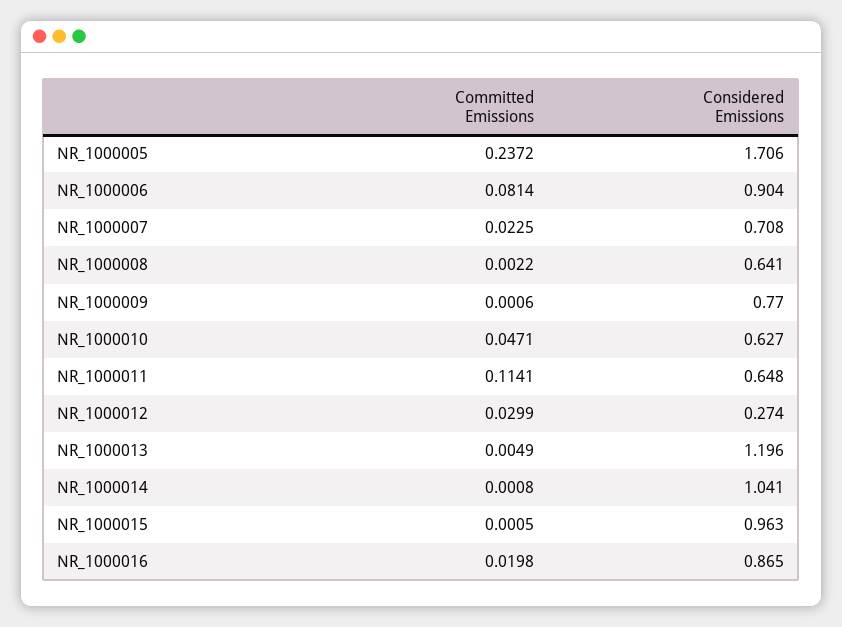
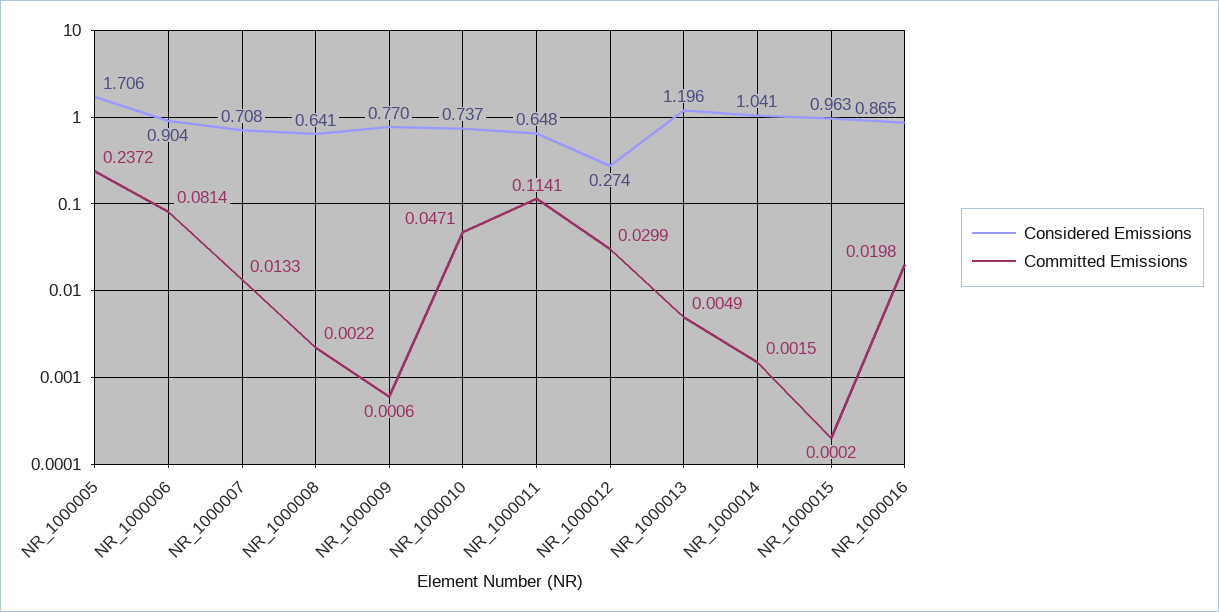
Committed Emissions, NR_1000007: 0.0225 -> 0.0133
Considered Emissions, NR_1000010: 0.627 -> 0.737
Committed Emissions, NR_1000014: 0.0008 -> 0.0015
Committed Emissions, NR_1000015: 0.0005 -> 0.0002

